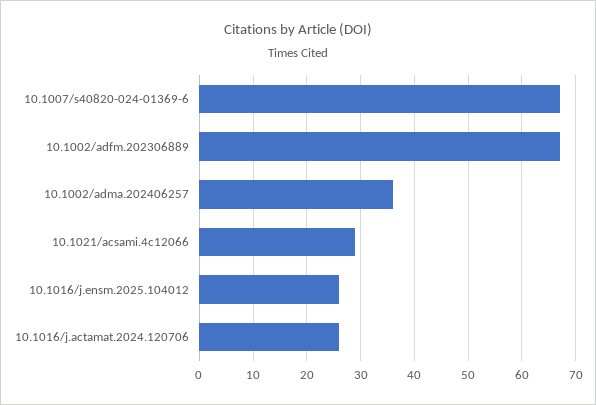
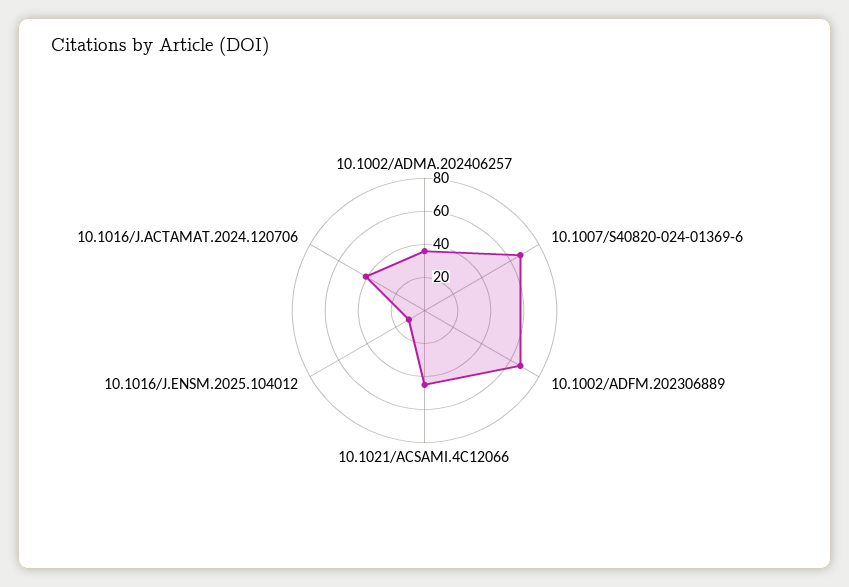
10.1021/acsami.4c12066: 30 -> 45
10.1016/j.ensm.2025.104012: 25 -> 10
10.1016/j.actamat.2024.120706: 25 -> 40

